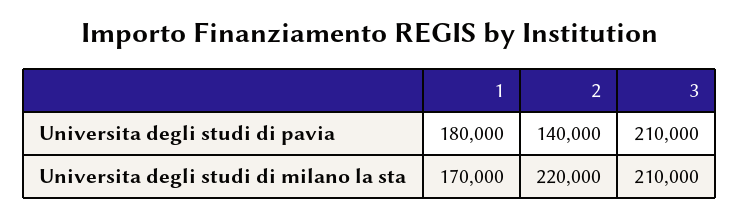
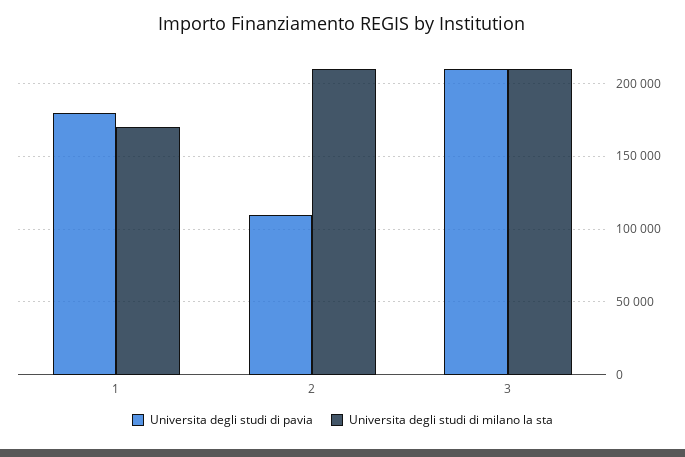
Universita degli studi di pavia, 2: 140000 -> 110000
Universita degli studi di milano la sta, 2: 220000 -> 210000

